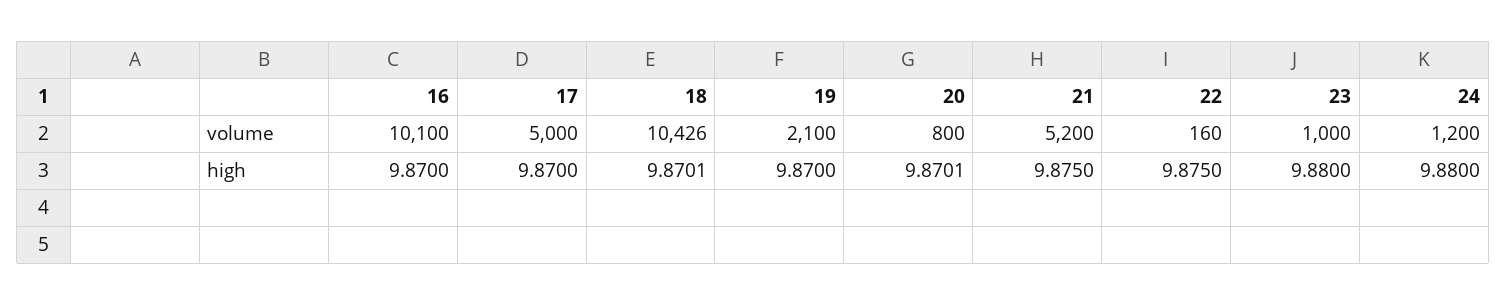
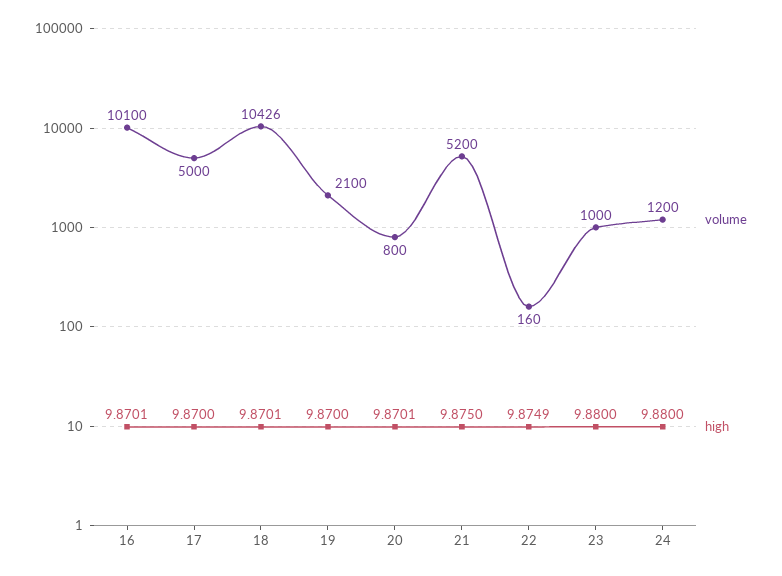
high, 16: 9.87 -> 9.8701
high, 22: 9.875 -> 9.8749

